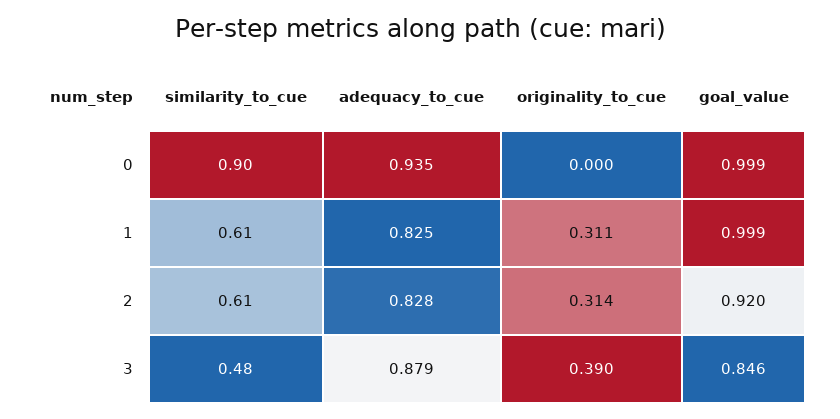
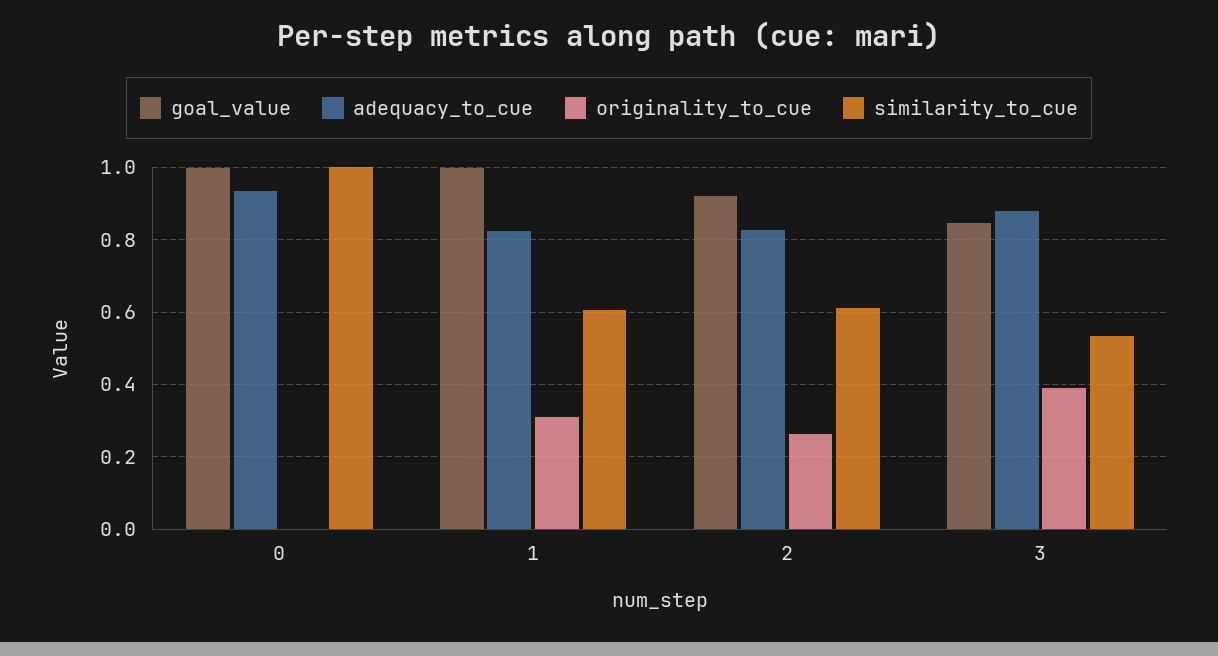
similarity_to_cue, 0: 0.9 -> 1
originality_to_cue, 2: 0.314 -> 0.26
similarity_to_cue, 3: 0.48 -> 0.54

